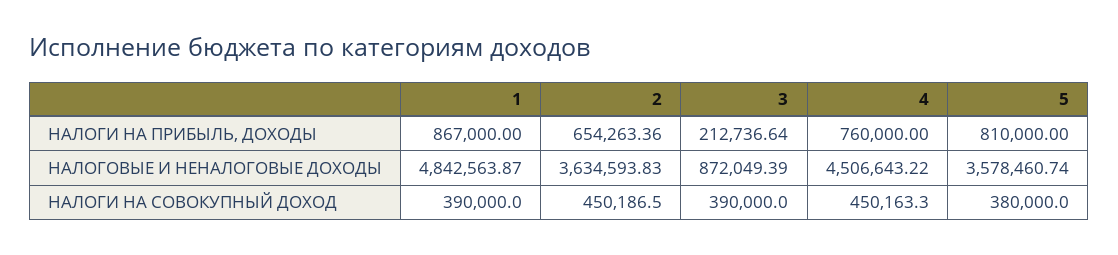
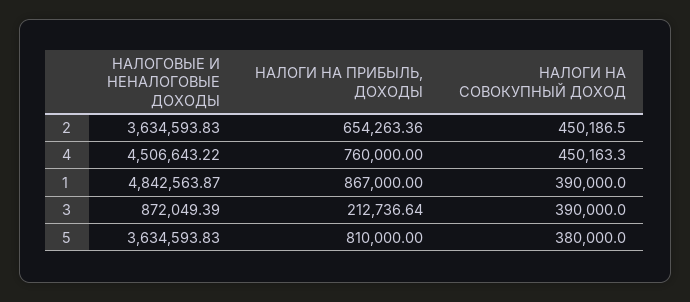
5, НАЛОГОВЫЕ И НЕНАЛОГОВЫЕ ДОХОДЫ: 3578460.74 -> 3634593.83

